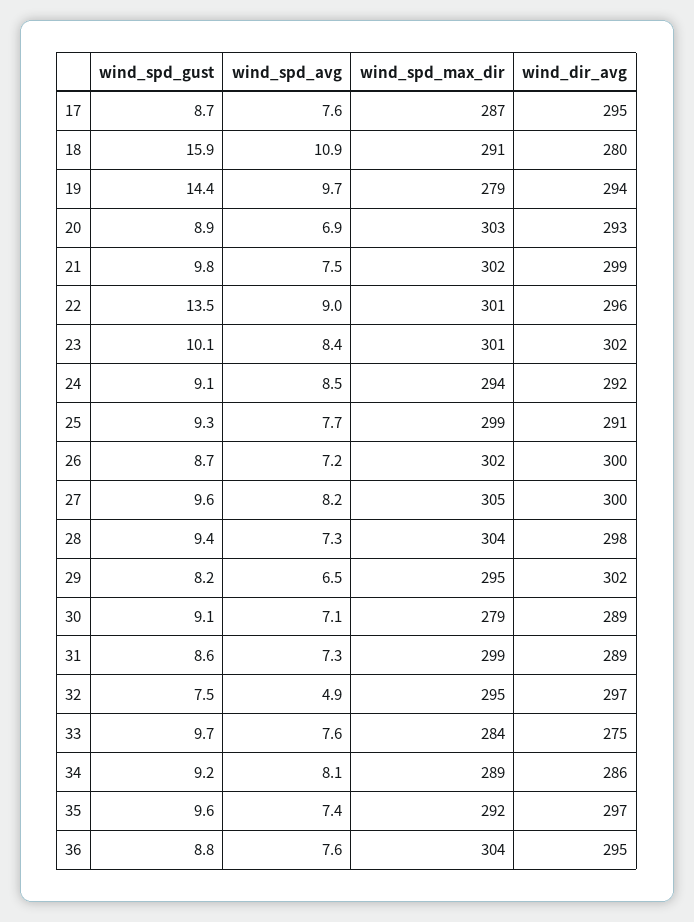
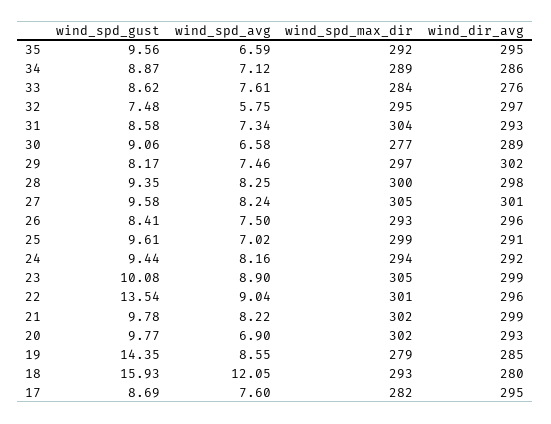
wind_spd_max_dir, 17: 287 -> 282
wind_spd_avg, 18: 10.9 -> 12.05
wind_spd_max_dir, 18: 291 -> 293
wind_spd_avg, 19: 9.7 -> 8.55
wind_dir_avg, 19: 294 -> 285
wind_spd_gust, 20: 8.9 -> 9.77
wind_spd_max_dir, 20: 303 -> 302
wind_spd_avg, 21: 7.5 -> 8.22
wind_spd_avg, 23: 8.4 -> 8.9
wind_spd_max_dir, 23: 301 -> 305
wind_dir_avg, 23: 302 -> 299
wind_spd_gust, 24: 9.1 -> 9.44
wind_spd_avg, 24: 8.5 -> 8.16
wind_spd_gust, 25: 9.3 -> 9.61
wind_spd_avg, 25: 7.7 -> 7.02
wind_spd_gust, 26: 8.7 -> 8.41
wind_spd_avg, 26: 7.2 -> 7.5
wind_spd_max_dir, 26: 302 -> 293
wind_dir_avg, 26: 300 -> 296
wind_dir_avg, 27: 300 -> 301
wind_spd_avg, 28: 7.3 -> 8.25
wind_spd_max_dir, 28: 304 -> 300
wind_spd_avg, 29: 6.5 -> 7.46
wind_spd_max_dir, 29: 295 -> 297
wind_spd_avg, 30: 7.1 -> 6.58
wind_spd_max_dir, 30: 279 -> 277
wind_spd_max_dir, 31: 299 -> 304
wind_dir_avg, 31: 289 -> 293
wind_spd_avg, 32: 4.9 -> 5.75
wind_spd_gust, 33: 9.7 -> 8.62
wind_dir_avg, 33: 275 -> 276
wind_spd_gust, 34: 9.2 -> 8.87
wind_spd_avg, 34: 8.1 -> 7.12
wind_spd_avg, 35: 7.4 -> 6.59
wind_dir_avg, 35: 297 -> 295
wind_spd_gust, 36: 8.8 -> none
wind_spd_avg, 36: 7.6 -> none
wind_spd_max_dir, 36: 304 -> none
wind_dir_avg, 36: 295 -> none

